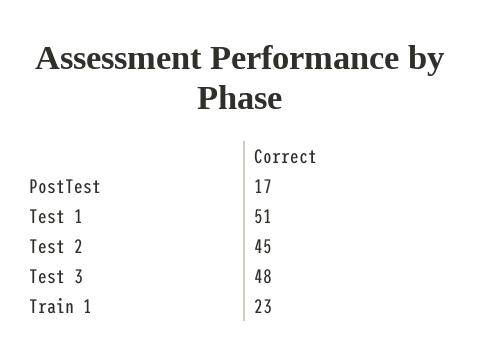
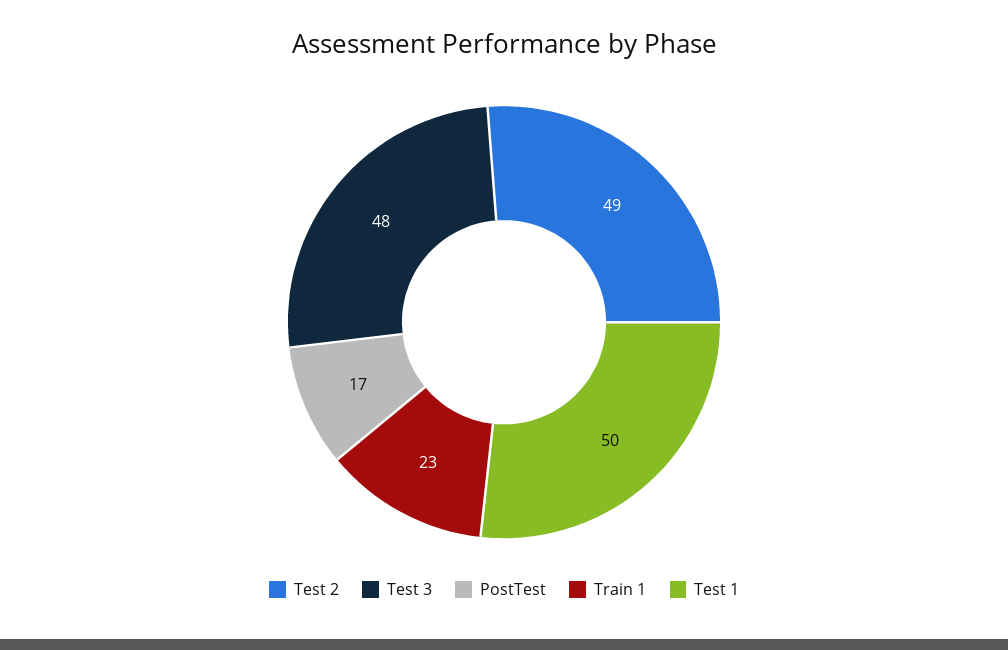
Test 1: 51 -> 50
Test 2: 45 -> 49

